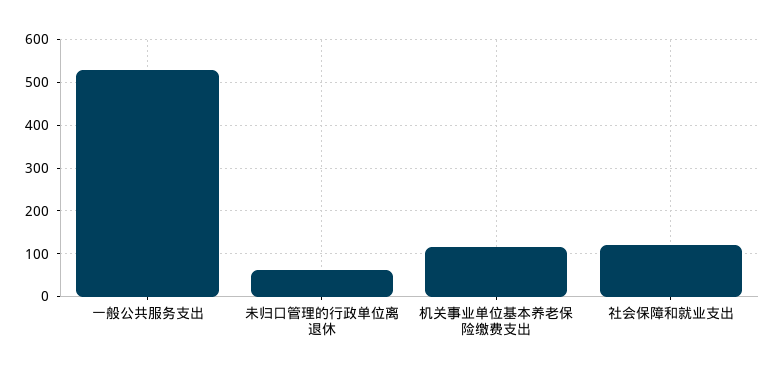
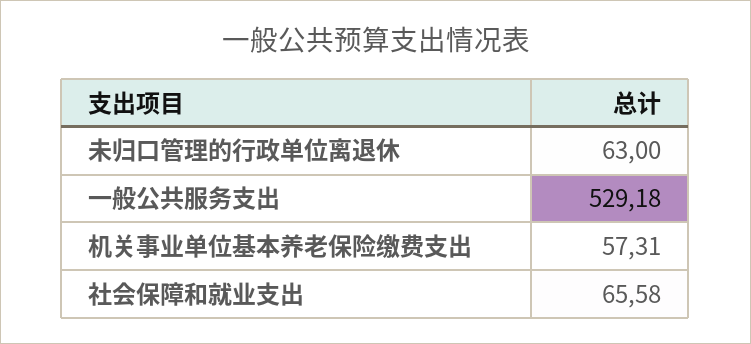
机关事业单位基本养老保险缴费支出: 120 -> 57.31
社会保障和就业支出: 120 -> 65.58

